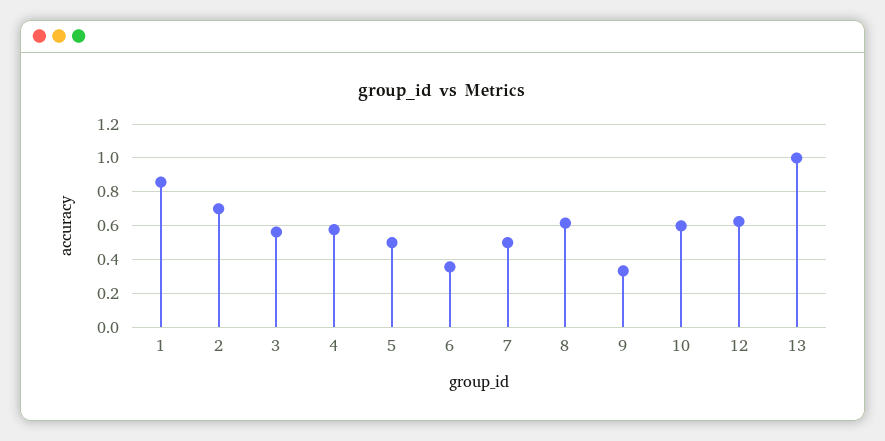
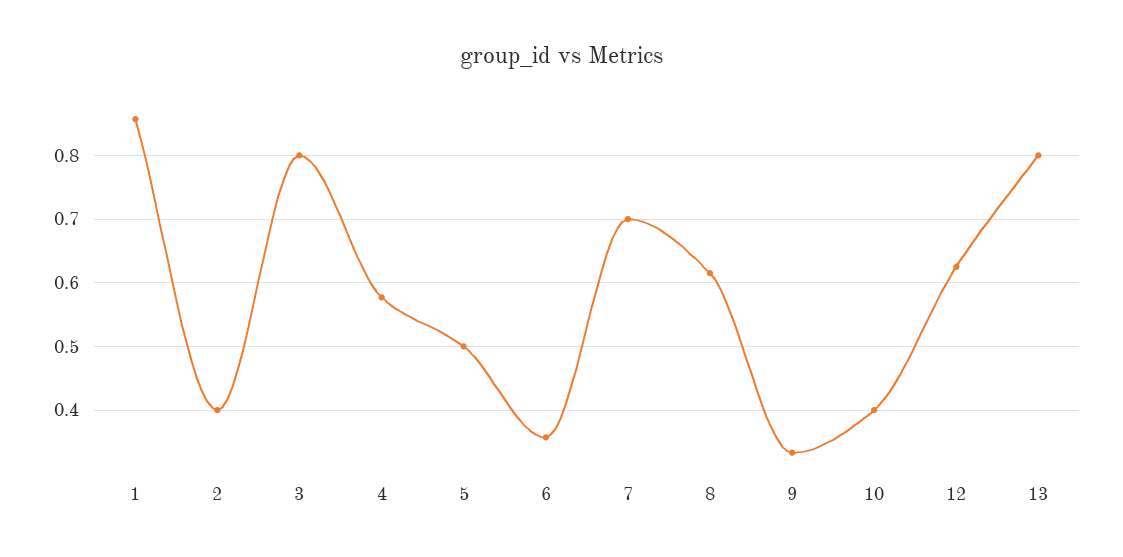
2: 0.7 -> 0.4
3: 0.55 -> 0.8
7: 0.5 -> 0.7
10: 0.6 -> 0.4
13: 1 -> 0.8

